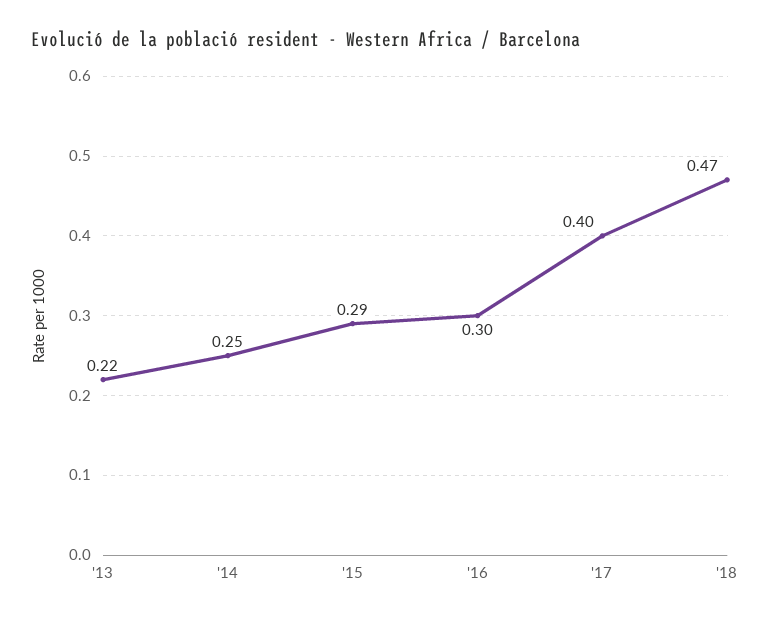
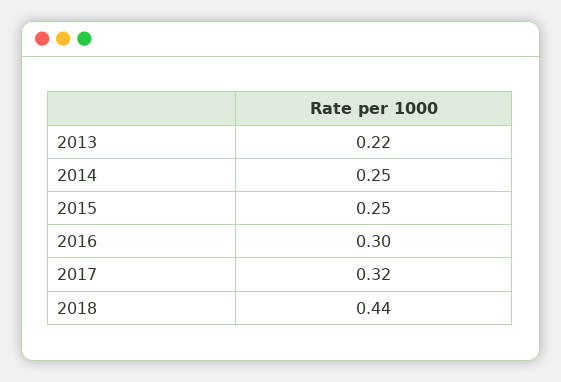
'15: 0.29 -> 0.25
'17: 0.4 -> 0.32
'18: 0.47 -> 0.44

